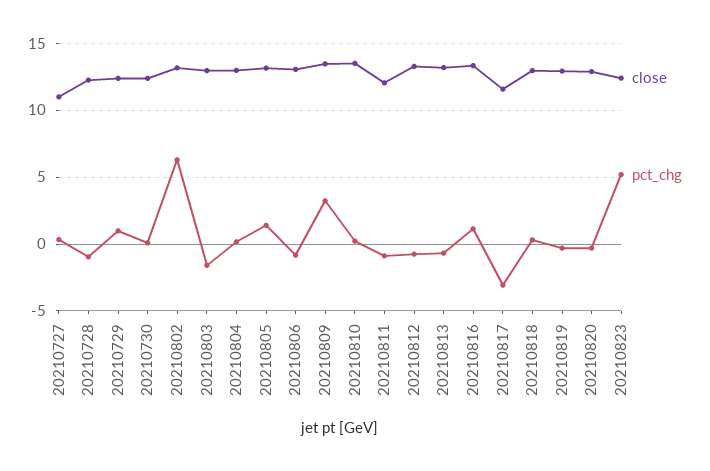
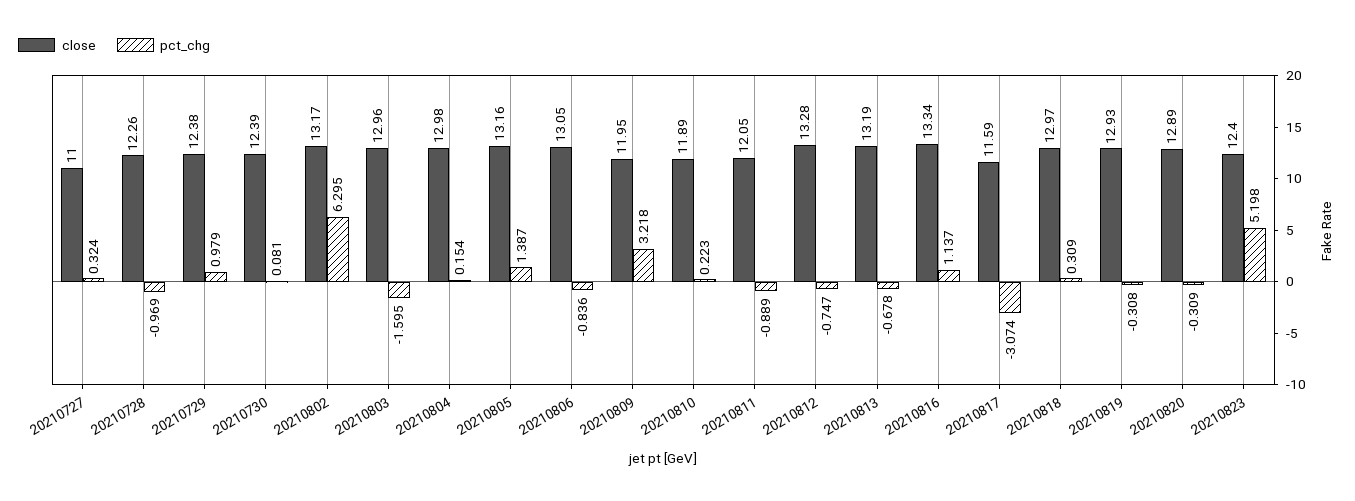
close, 20210809: 13.5 -> 11.95
close, 20210810: 13.5 -> 11.89

